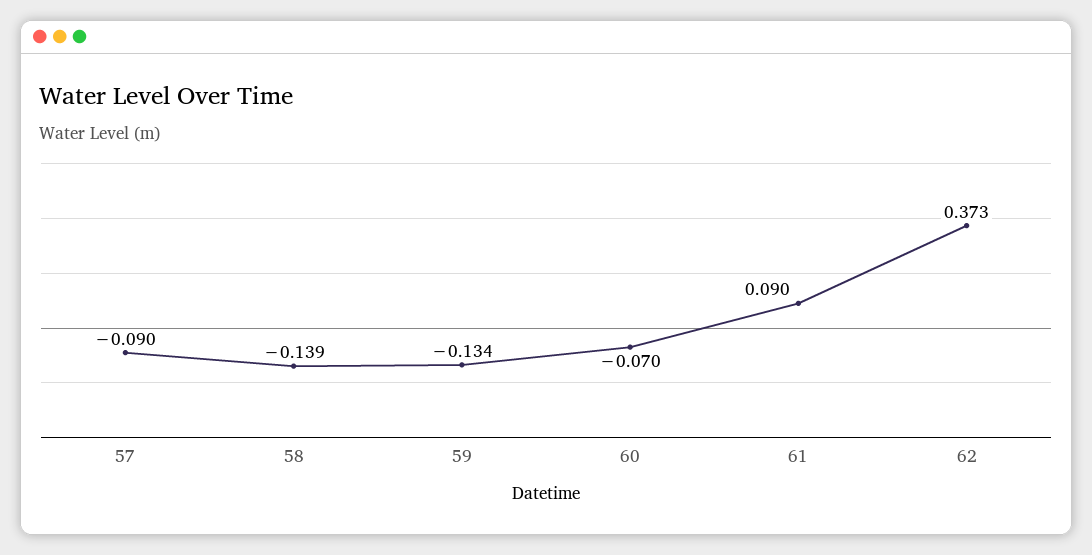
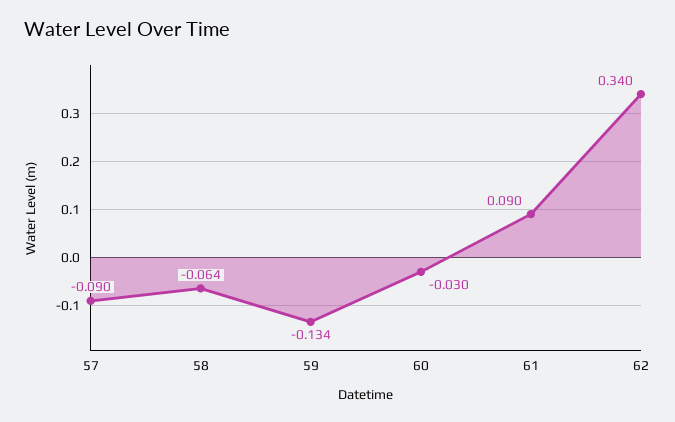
58: -0.139 -> -0.064
60: -0.07 -> -0.03
62: 0.373 -> 0.34

